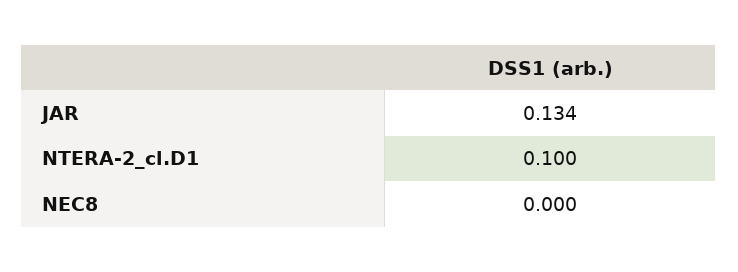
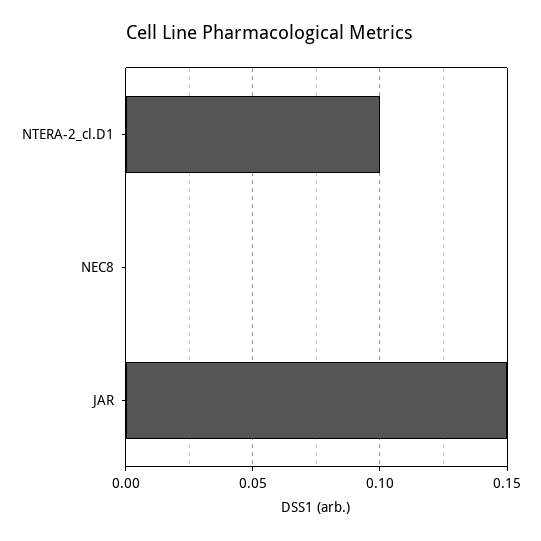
JAR: 0.134 -> 0.15

